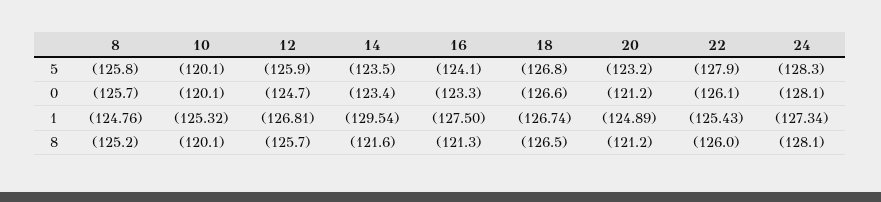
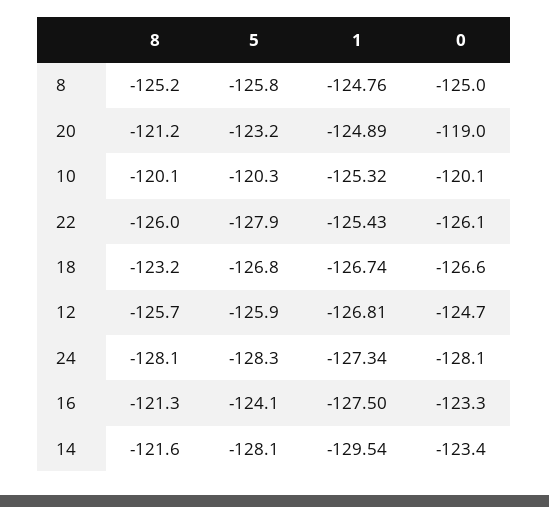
10, 5: -120.1 -> -120.3
14, 5: -123.5 -> -128.1
8, 0: -125.7 -> -125
20, 0: -121.2 -> -119
18, 8: -126.5 -> -123.2

